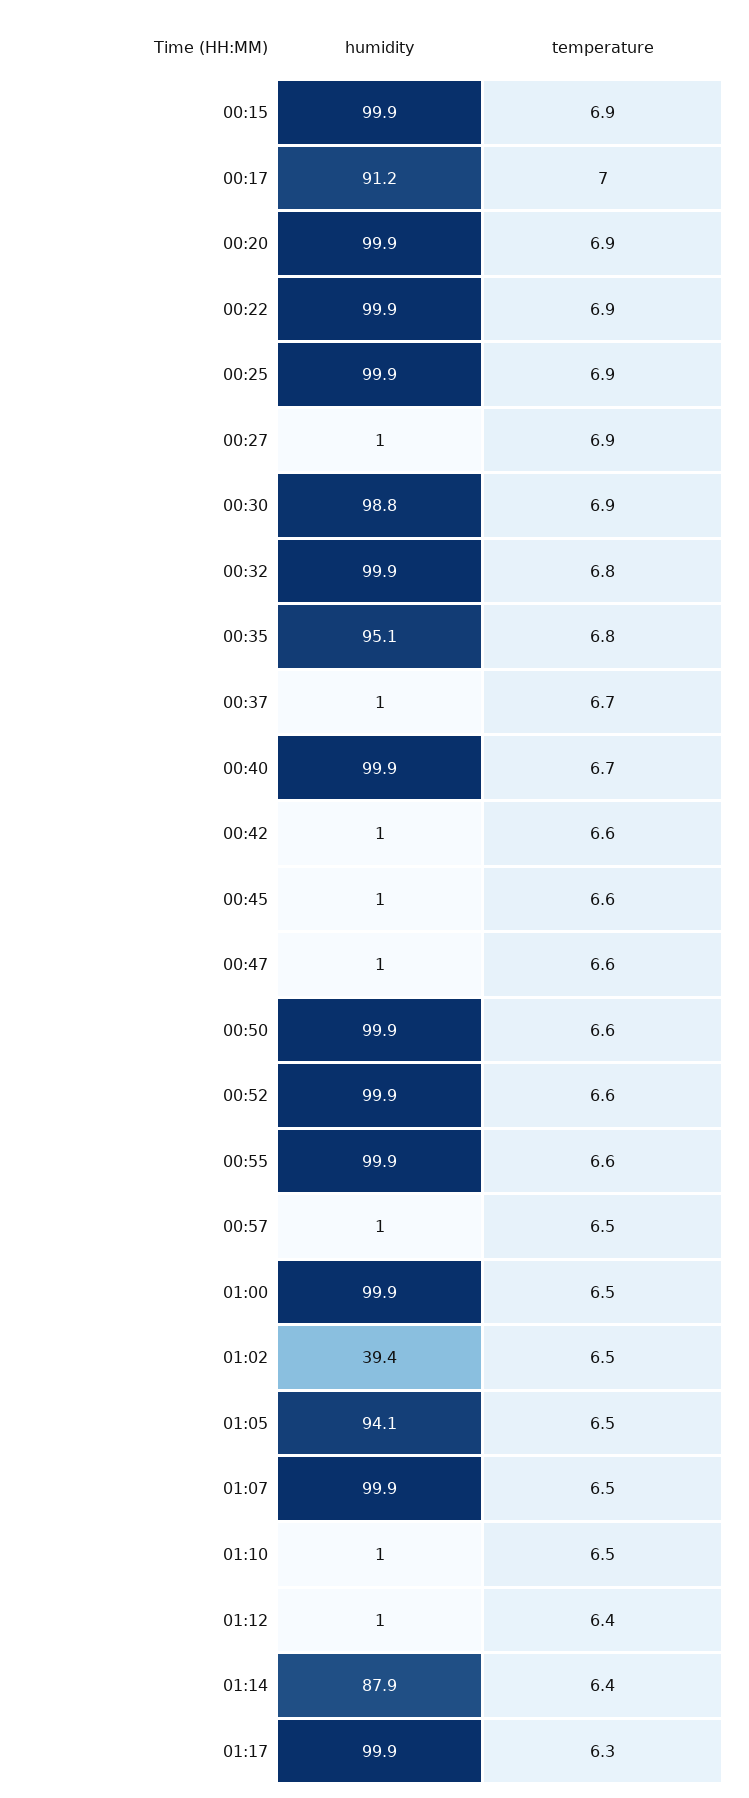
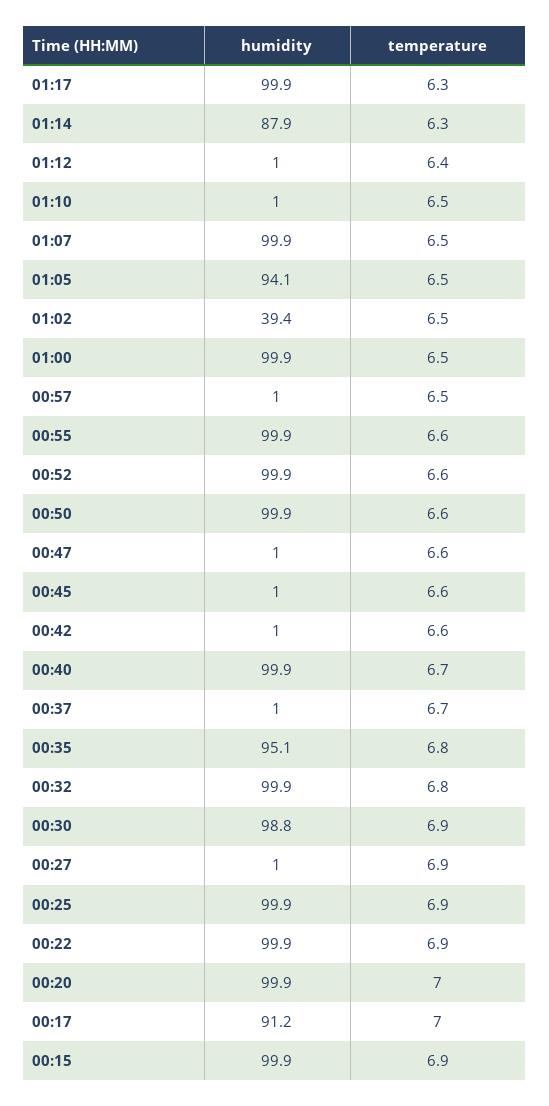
temperature, 00:20: 6.9 -> 7
temperature, 01:14: 6.4 -> 6.3

